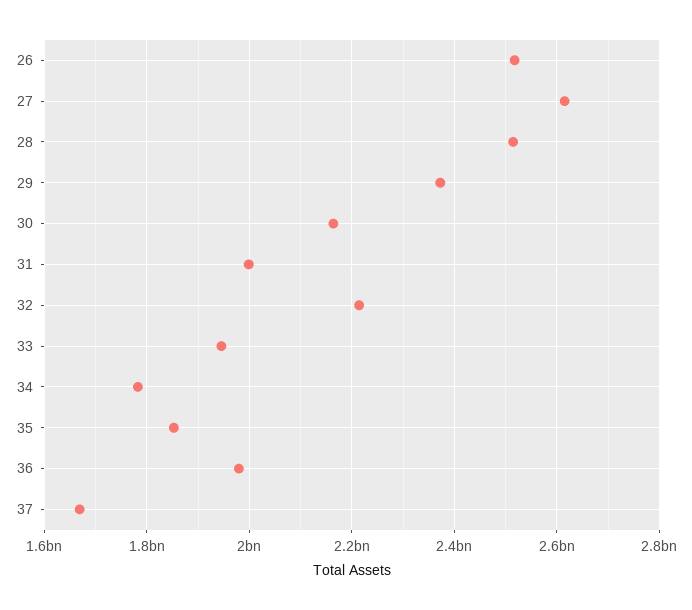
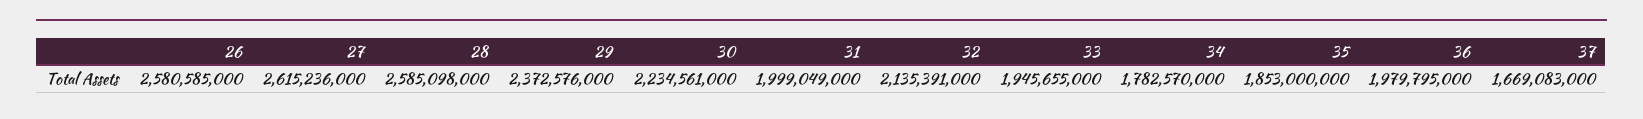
26: 2520000000 -> 2580585000
28: 2520000000 -> 2585098000
30: 2160000000 -> 2234561000
32: 2220000000 -> 2135391000

